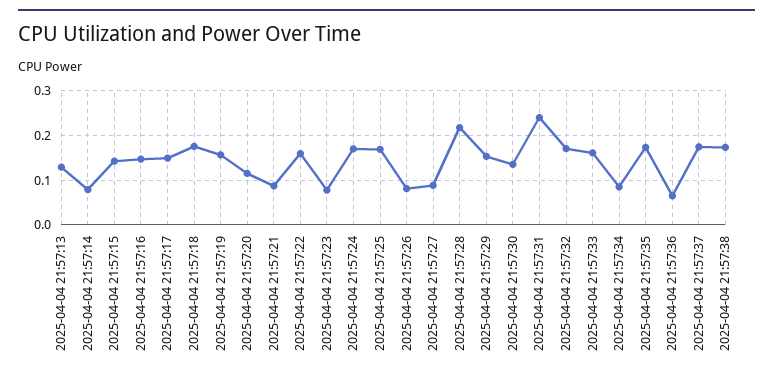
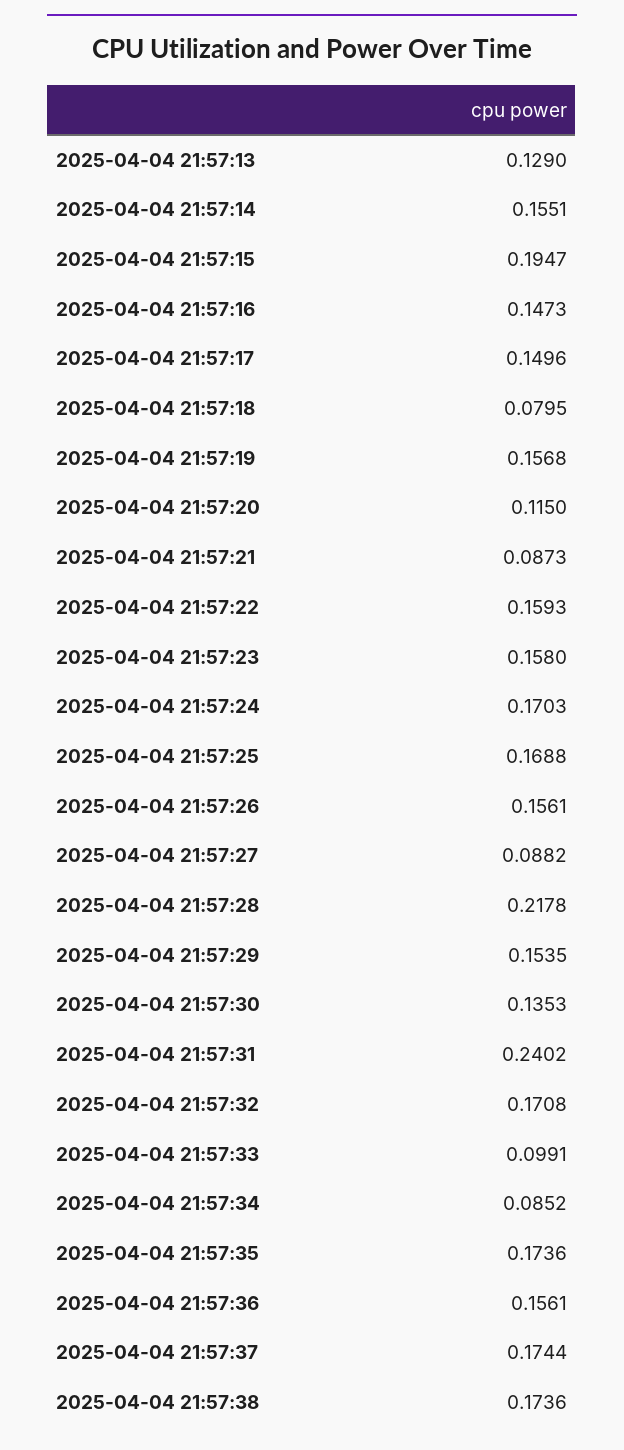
2025-04-04 21:57:14: 0.08 -> 0.1551
2025-04-04 21:57:15: 0.14 -> 0.1947
2025-04-04 21:57:18: 0.18 -> 0.0795
2025-04-04 21:57:23: 0.08 -> 0.158
2025-04-04 21:57:26: 0.08 -> 0.1561
2025-04-04 21:57:33: 0.16 -> 0.0991
2025-04-04 21:57:36: 0.06 -> 0.1561

